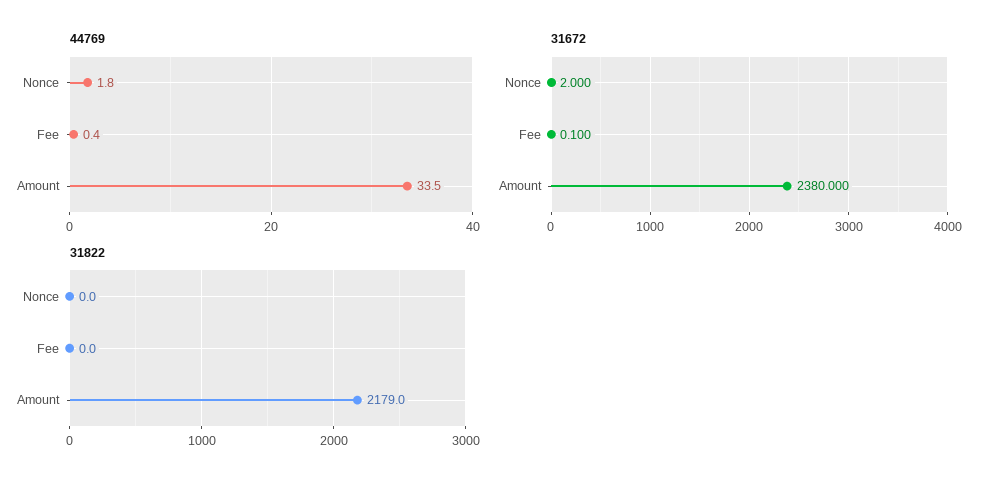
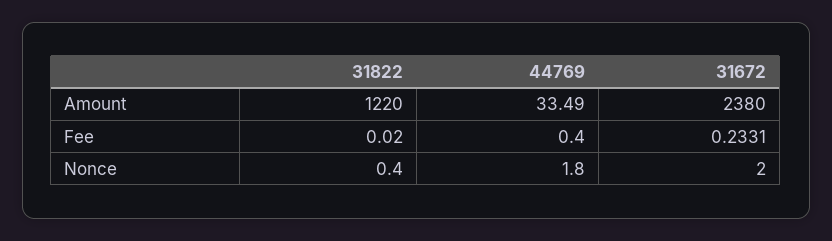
31672, Fee: 0.1 -> 0.2331
31822, Nonce: 0 -> 0.4
31822, Amount: 2179 -> 1220

